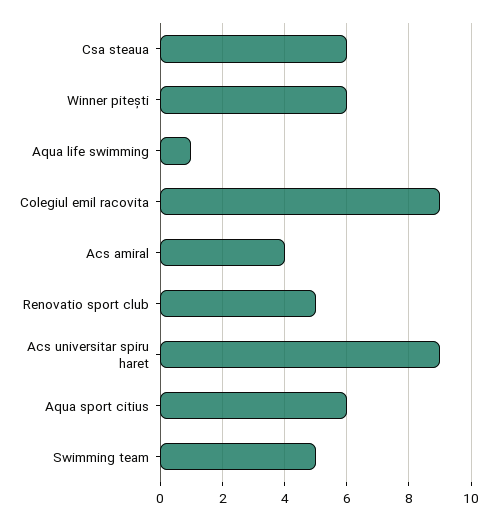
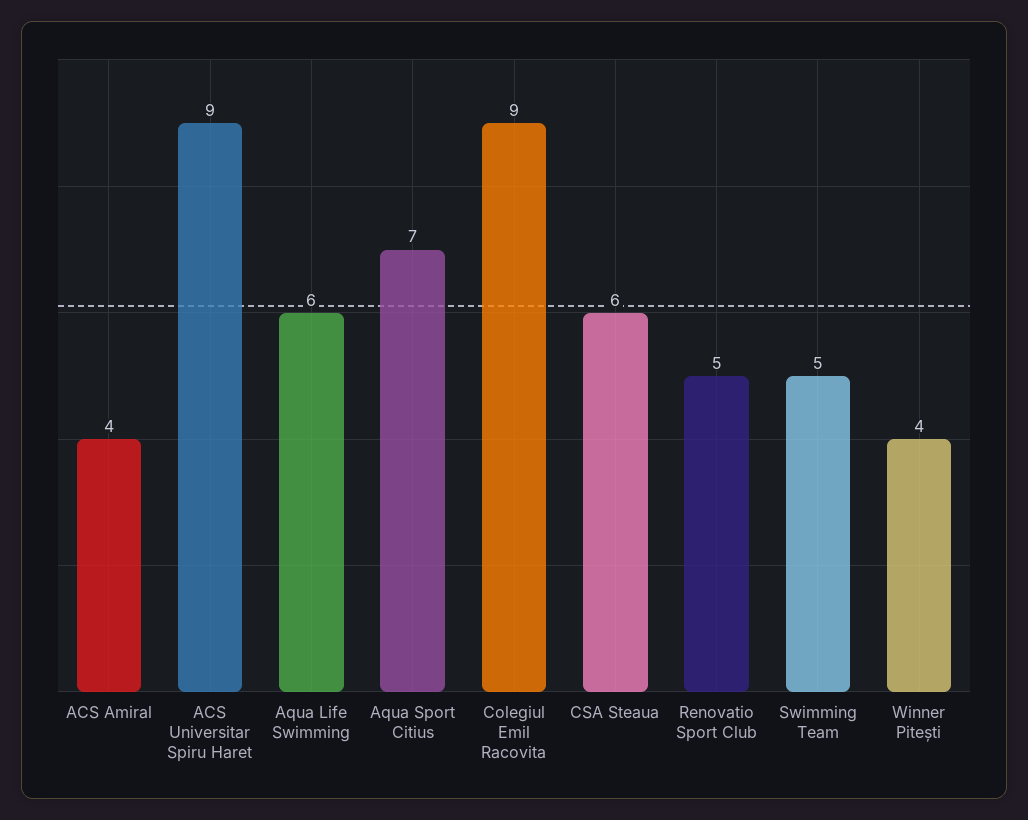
Winner pitești: 6 -> 4
Aqua life swimming: 1 -> 6
Aqua sport citius: 6 -> 7

